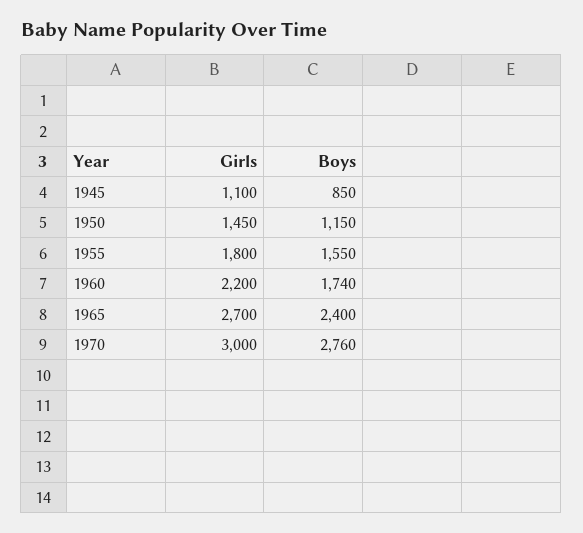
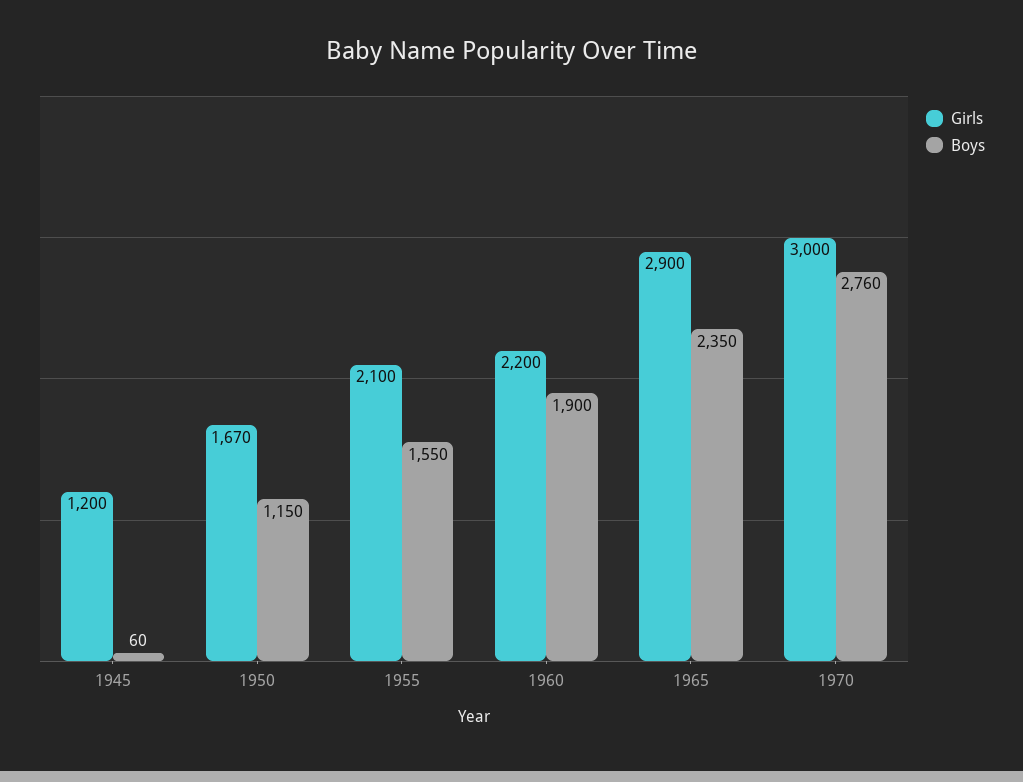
Girls, 1945: 1100 -> 1200
Boys, 1945: 850 -> 60
Girls, 1950: 1450 -> 1670
Girls, 1955: 1800 -> 2100
Boys, 1960: 1740 -> 1900
Girls, 1965: 2700 -> 2900
Boys, 1965: 2400 -> 2350

